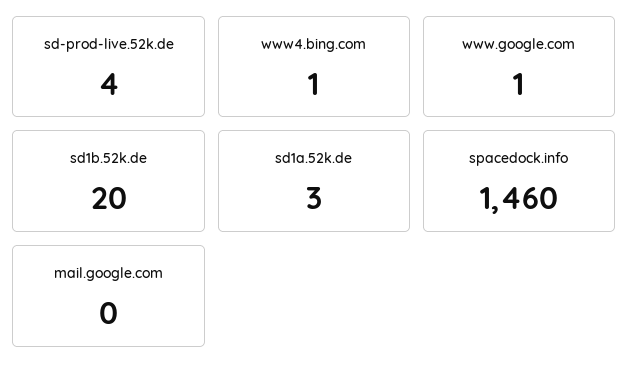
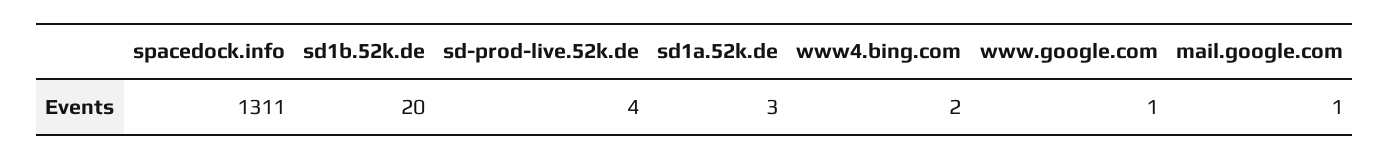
www4.bing.com: 1 -> 2
spacedock.info: 1460 -> 1311
mail.google.com: 0 -> 1

